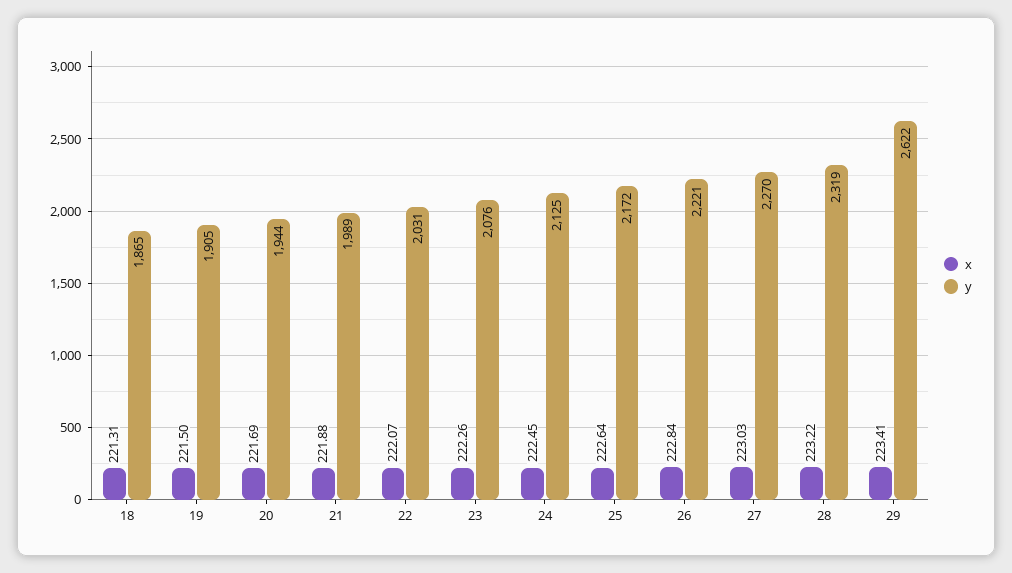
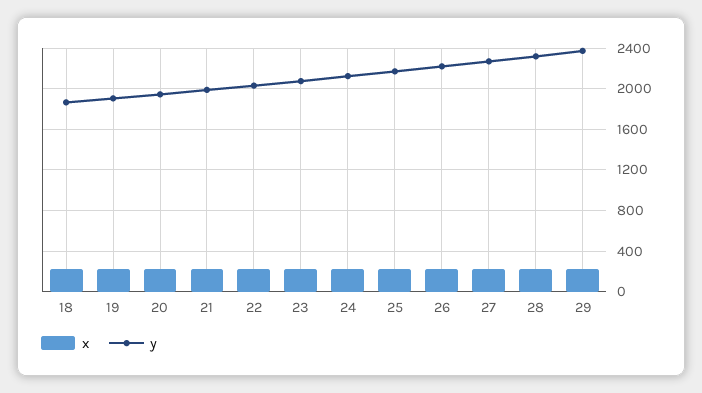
y, 29: 2622 -> 2400

